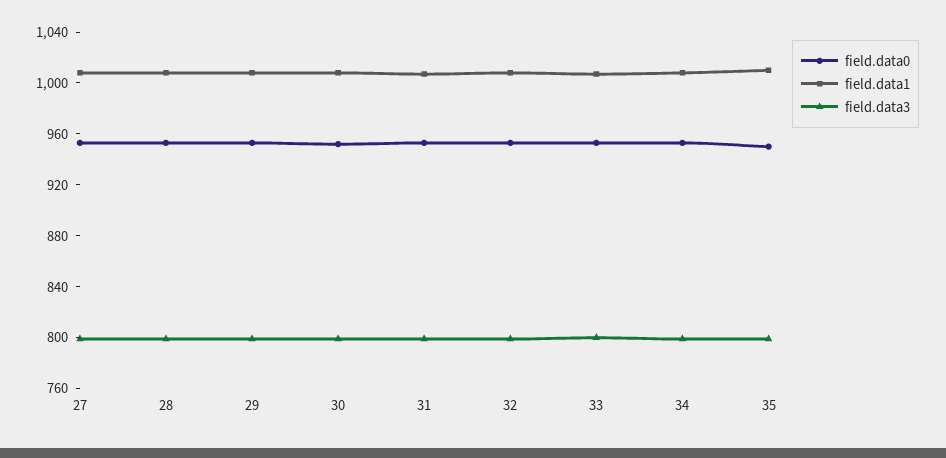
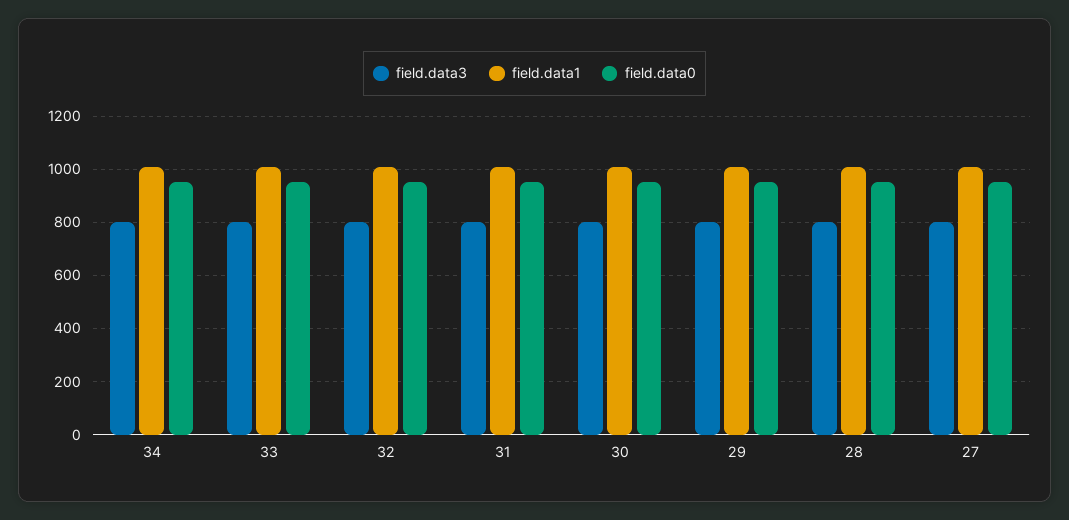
field.data0, 35: 950 -> none
field.data1, 35: 1010 -> none
field.data3, 35: 800 -> none

